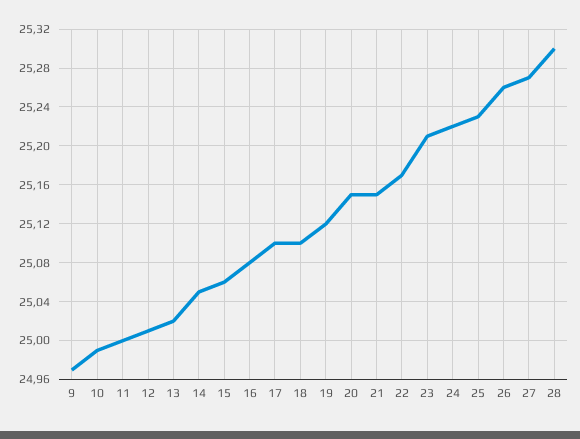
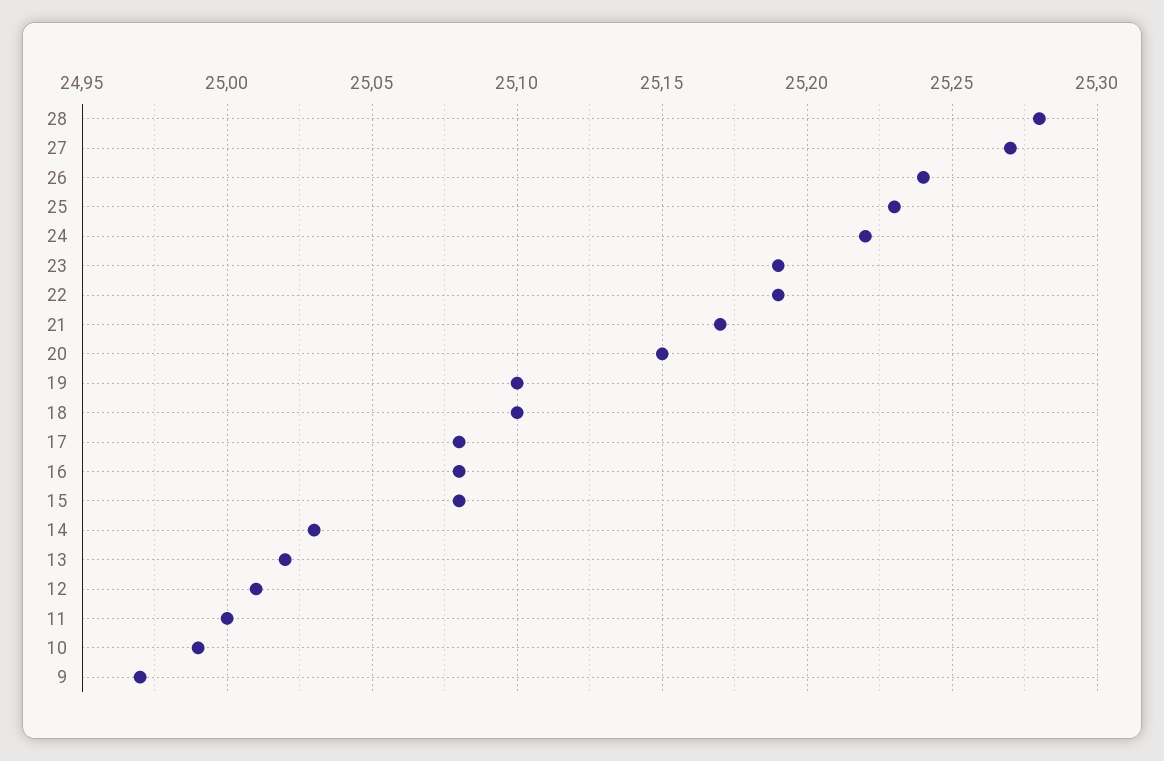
14: 25.05 -> 25.03
15: 25.06 -> 25.08
17: 25.1 -> 25.08
19: 25.12 -> 25.1
21: 25.15 -> 25.17
22: 25.17 -> 25.19
23: 25.21 -> 25.19
26: 25.26 -> 25.24
28: 25.3 -> 25.28

